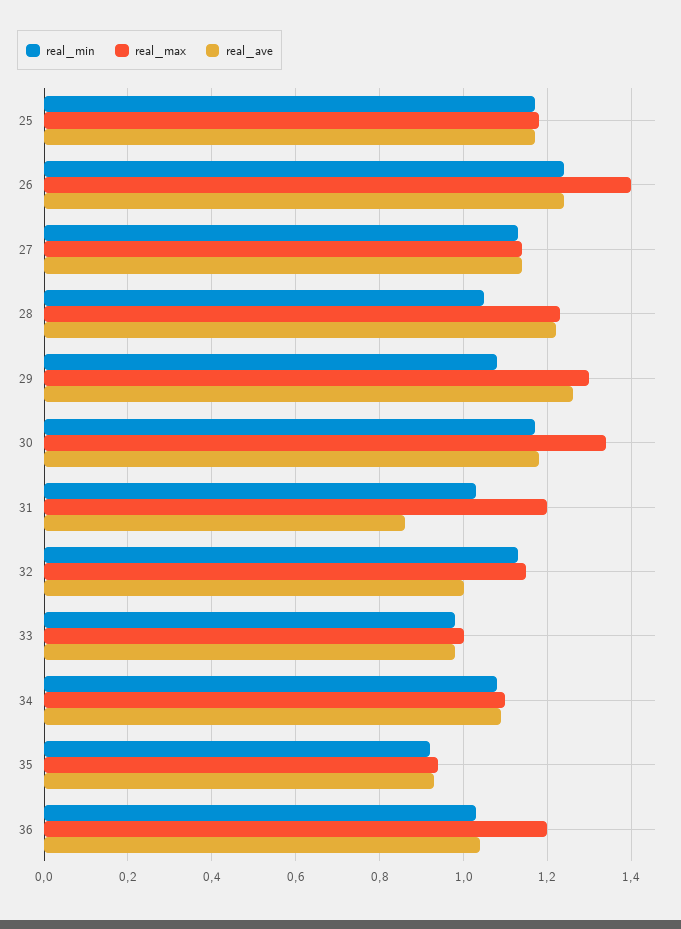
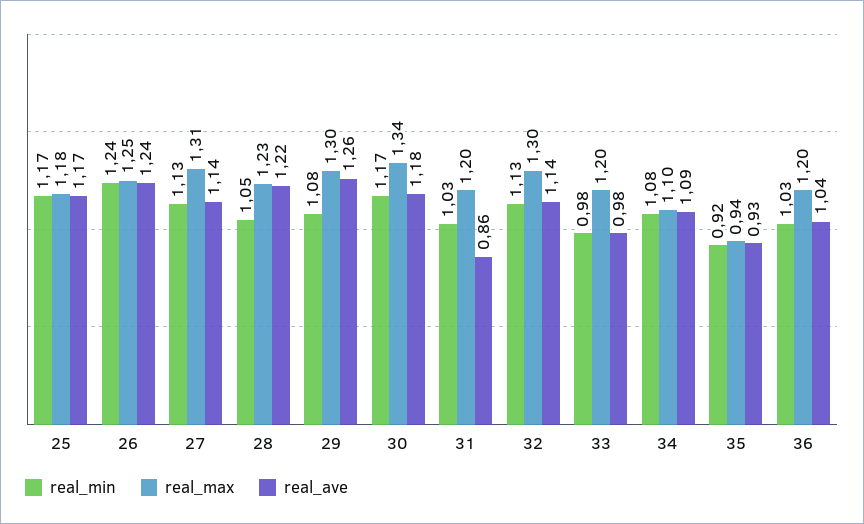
real_max, 26: 1.4 -> 1.25
real_max, 27: 1.15 -> 1.31
real_max, 32: 1.15 -> 1.3
real_ave, 32: 1 -> 1.14
real_max, 33: 1 -> 1.2

